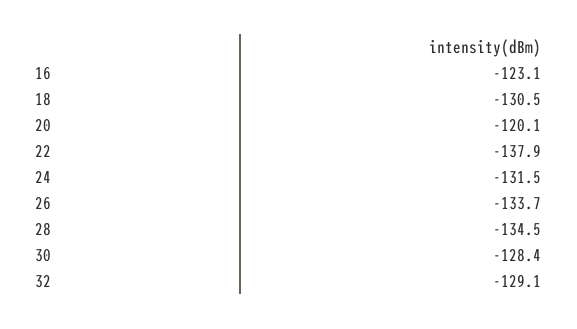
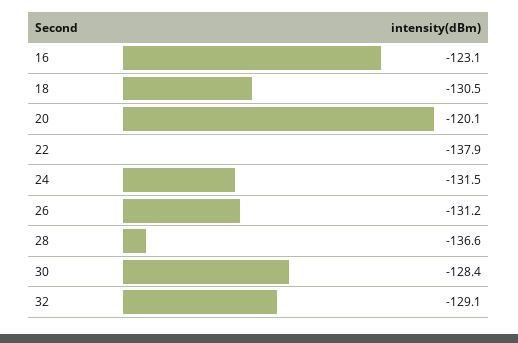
26: -133.7 -> -131.2
28: -134.5 -> -136.6

